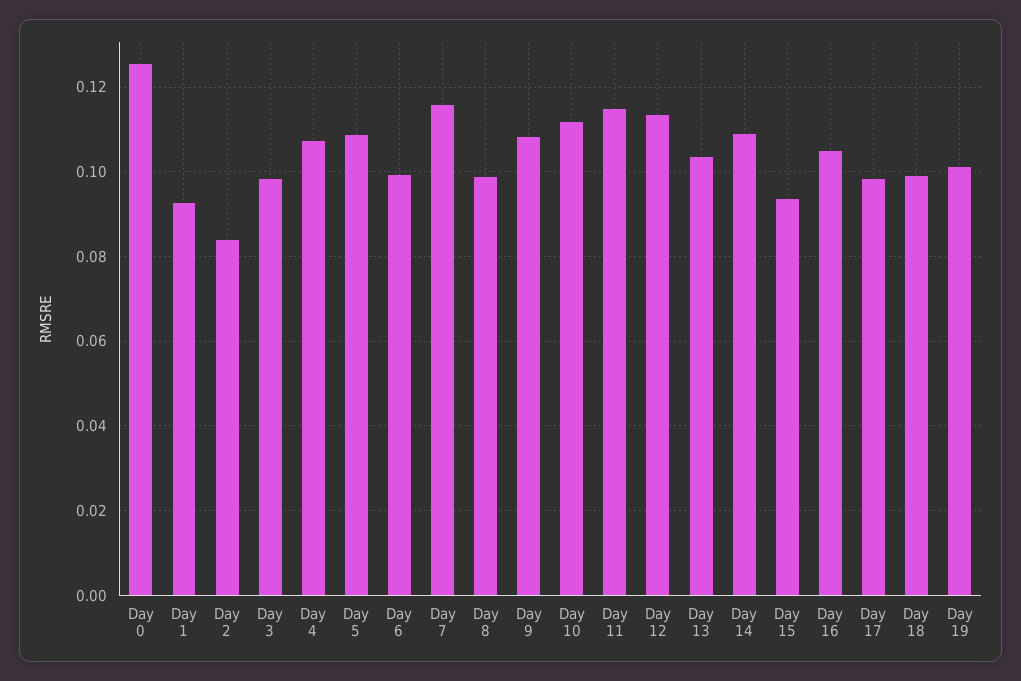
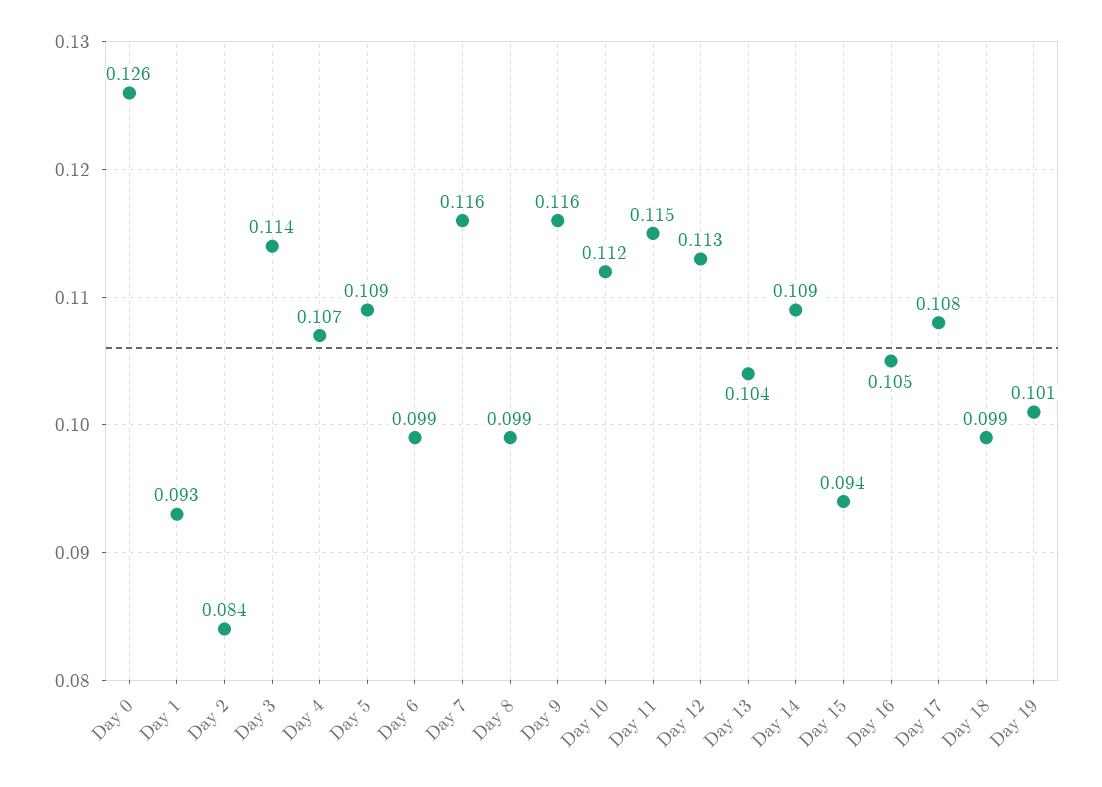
Day 3: 0.098 -> 0.114
Day 9: 0.108 -> 0.116
Day 17: 0.098 -> 0.108

